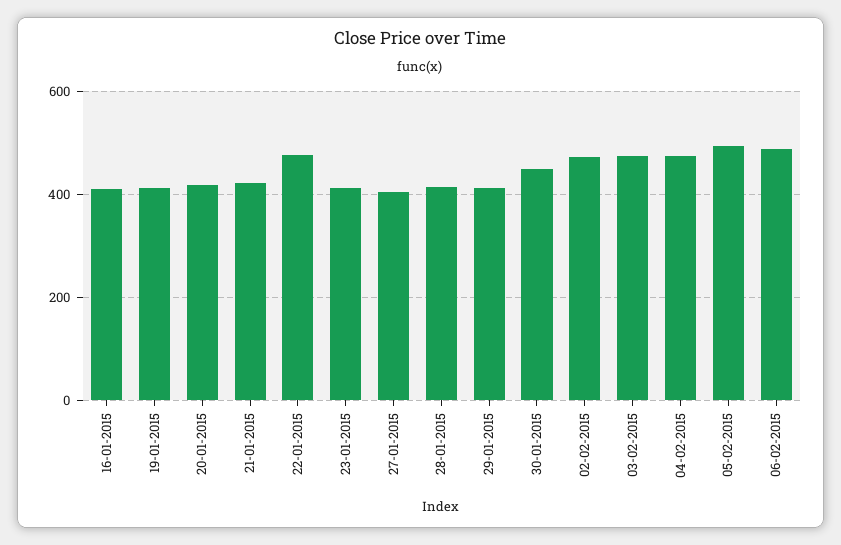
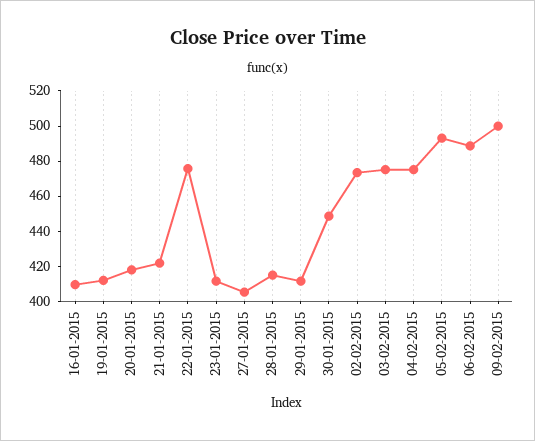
09-02-2015: none -> 500

